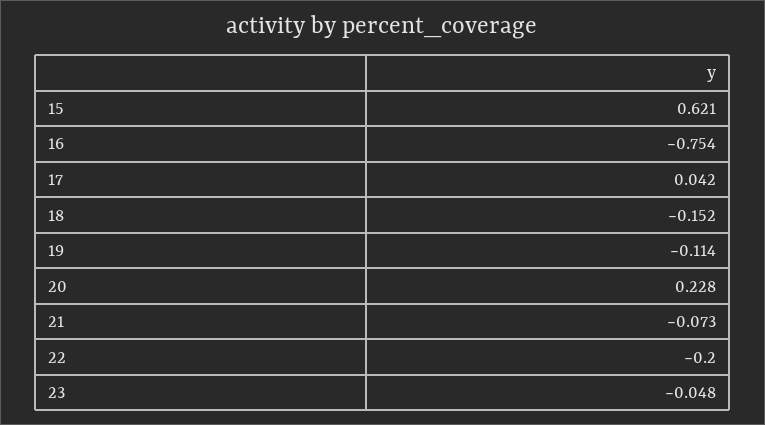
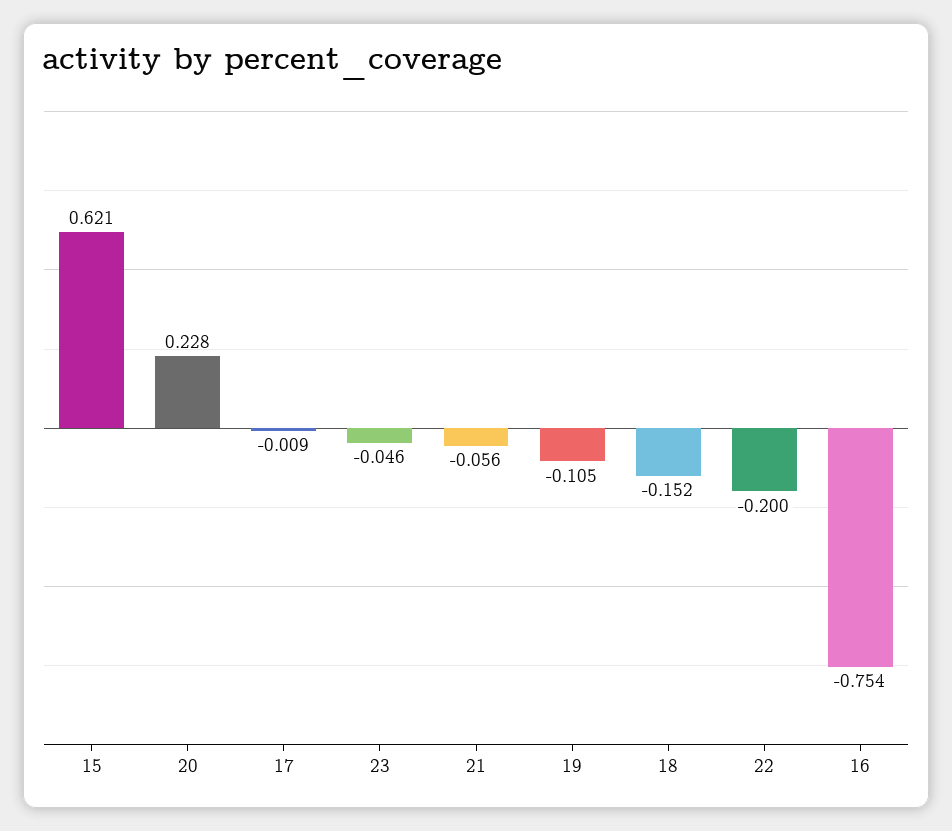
17: 0.042 -> -0.009
19: -0.114 -> -0.105
21: -0.073 -> -0.056
23: -0.048 -> -0.046

